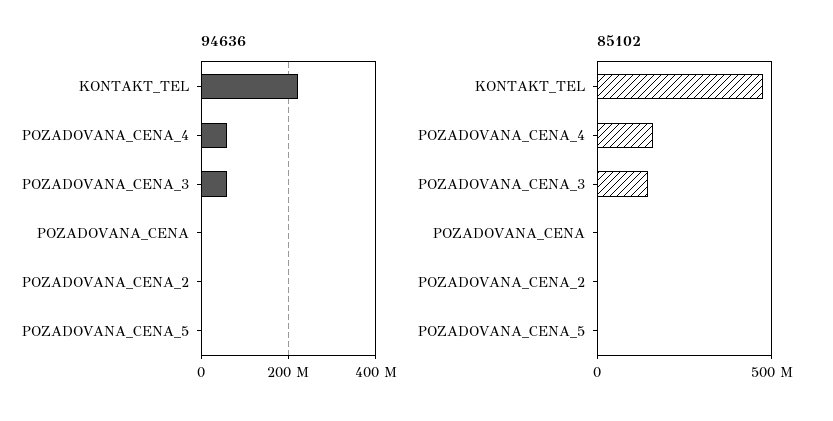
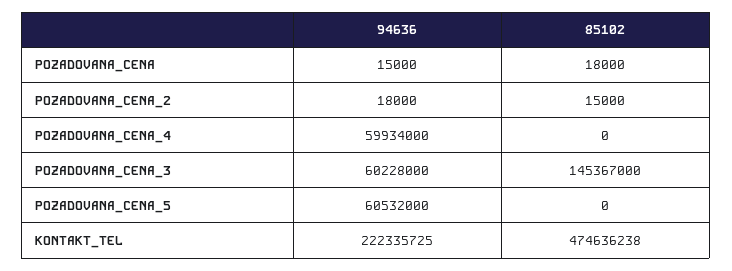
94636, POZADOVANA_CENA_5: 0 -> 60532000
85102, POZADOVANA_CENA_4: 150000000 -> 0

